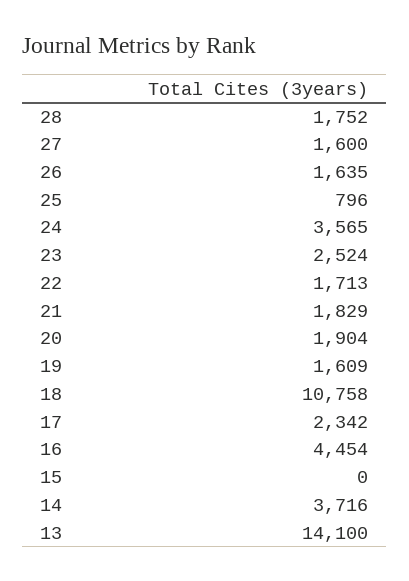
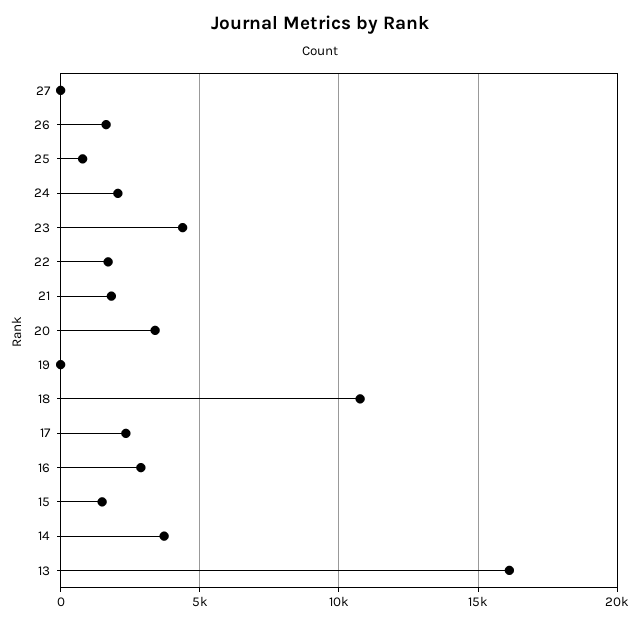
28: 1752 -> none
27: 1600 -> 0
24: 3565 -> 2000
23: 2524 -> 4500
20: 1904 -> 3500
19: 1609 -> 0
16: 4454 -> 3000
15: 0 -> 1500
13: 14100 -> 16000

